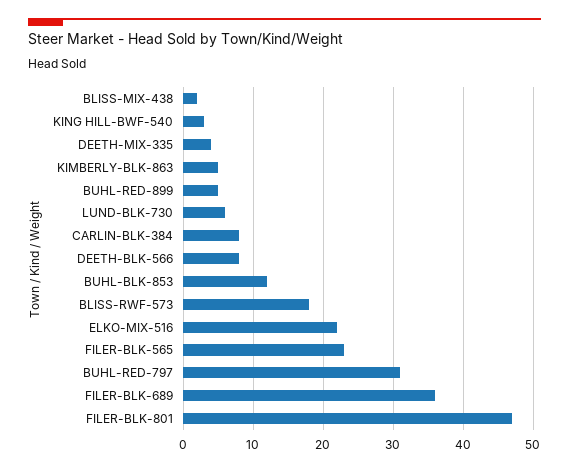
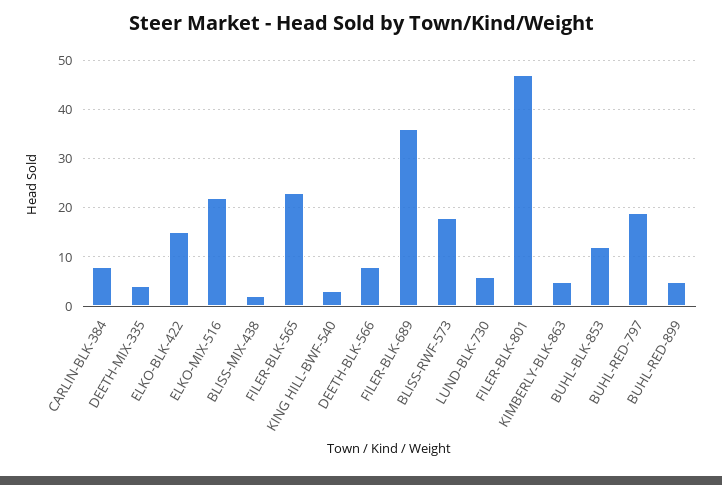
BUHL-RED-797: 31 -> 20
ELKO-BLK-422: none -> 15

